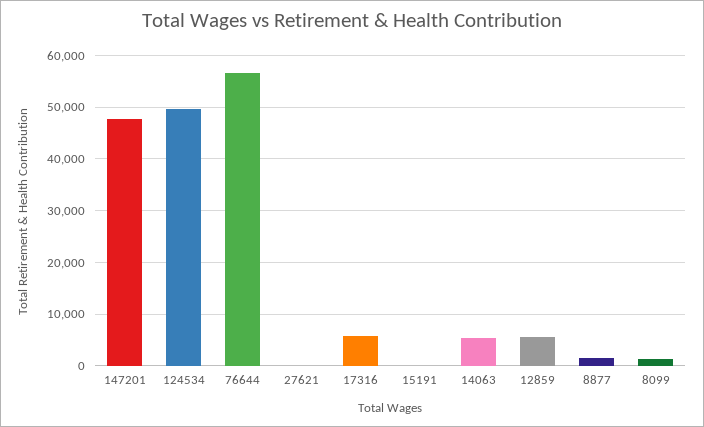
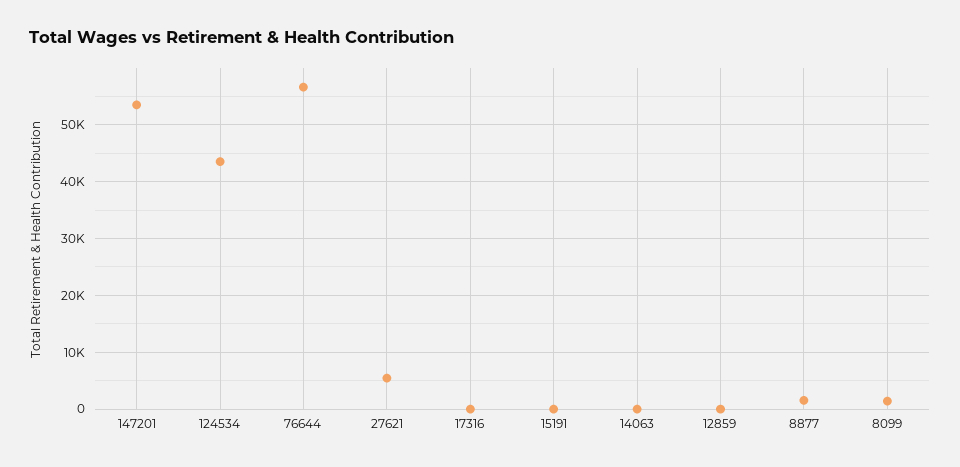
147201: 48000 -> 54000
124534: 50000 -> 44000
27621: 0 -> 6000
17316: 6000 -> 0
14063: 6000 -> 0
12859: 6000 -> 0

